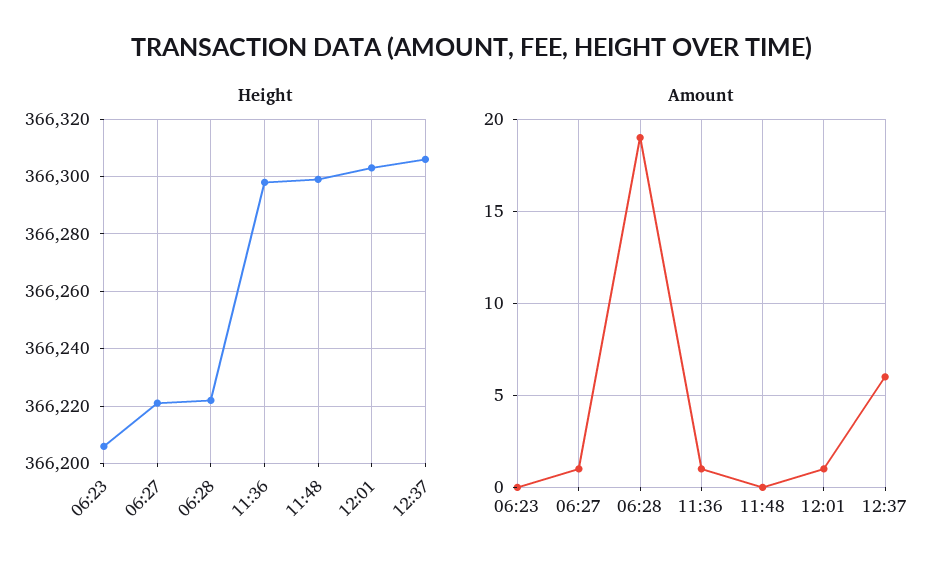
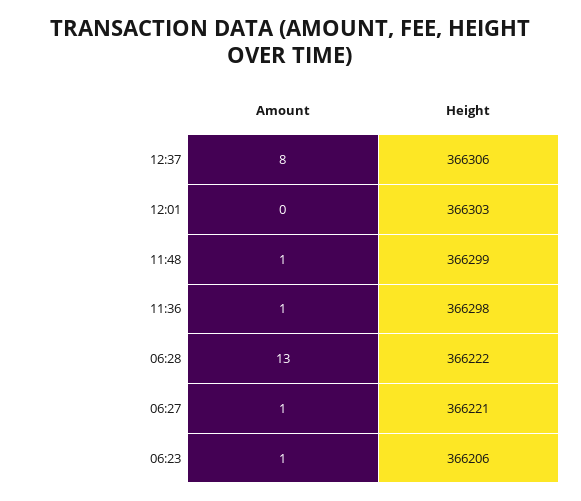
Amount, 06:23: 0 -> 1
Amount, 06:28: 19 -> 13
Amount, 11:48: 0 -> 1
Amount, 12:01: 1 -> 0
Amount, 12:37: 6 -> 8

